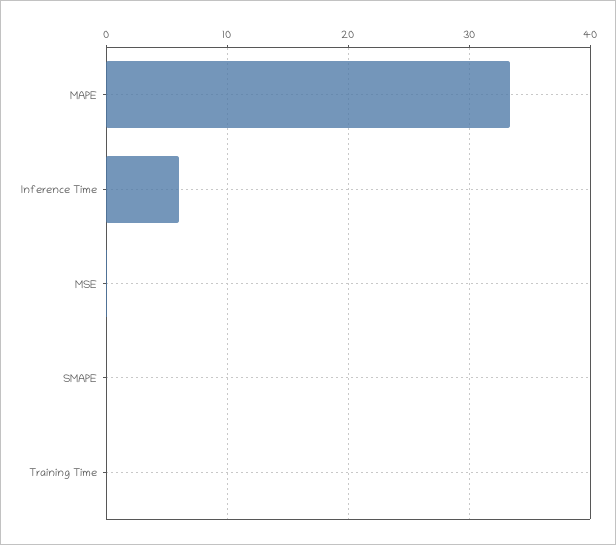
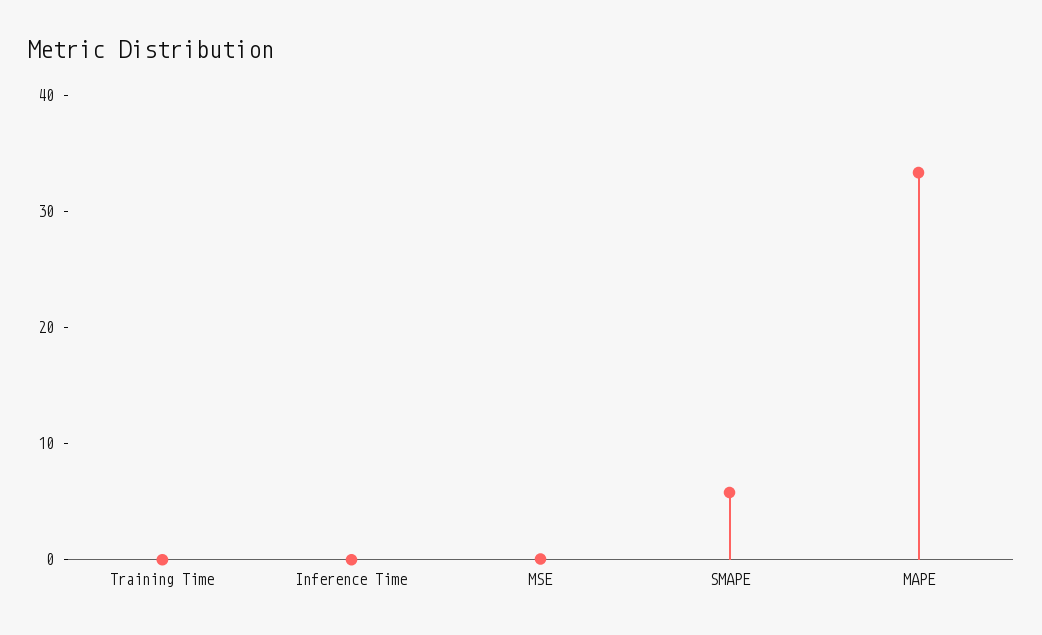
Inference Time: 6 -> 0
SMAPE: 0 -> 6

